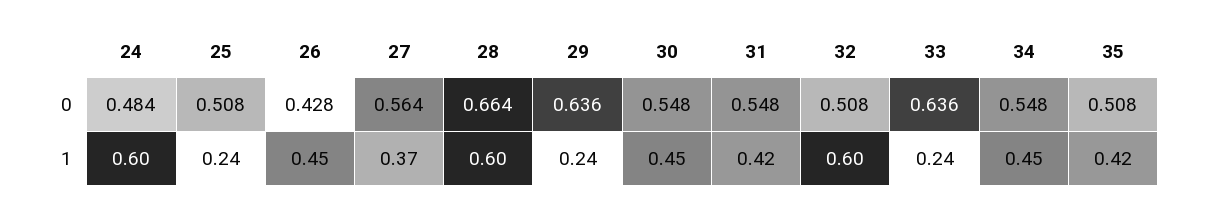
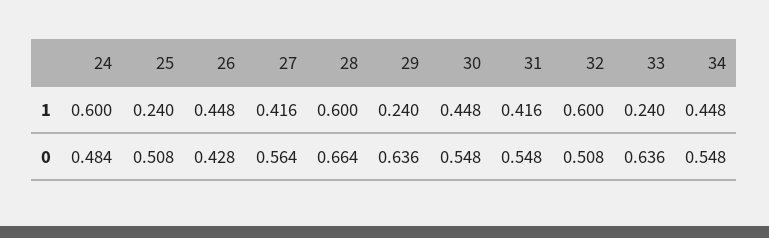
35, 0: 0.508 -> none
27, 1: 0.37 -> 0.416
35, 1: 0.42 -> none

